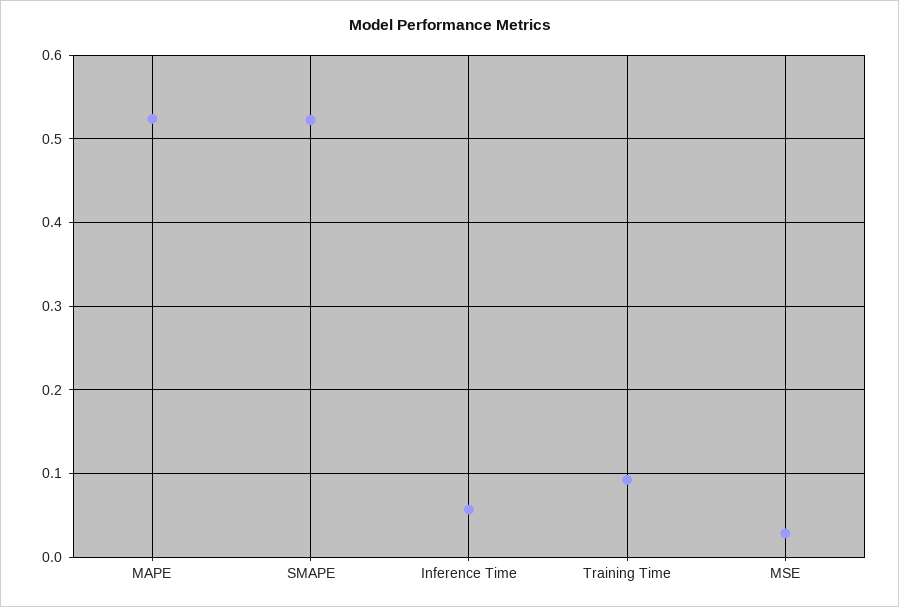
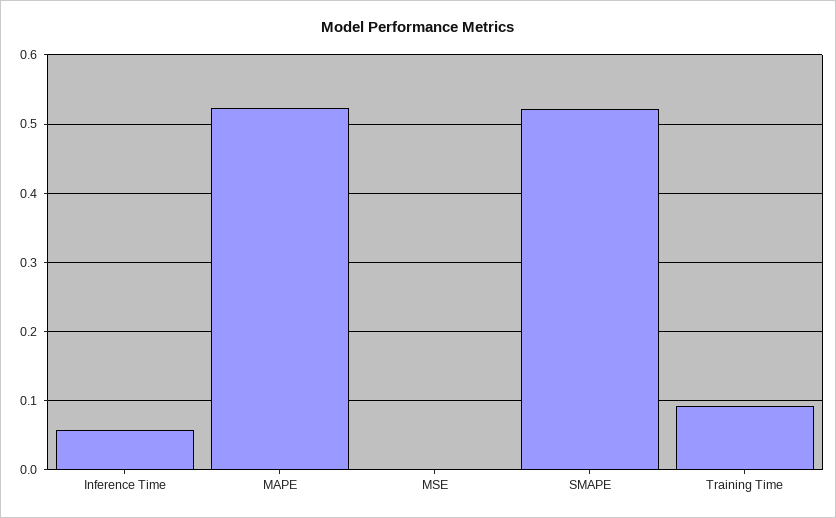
MSE: 0.03 -> 0

